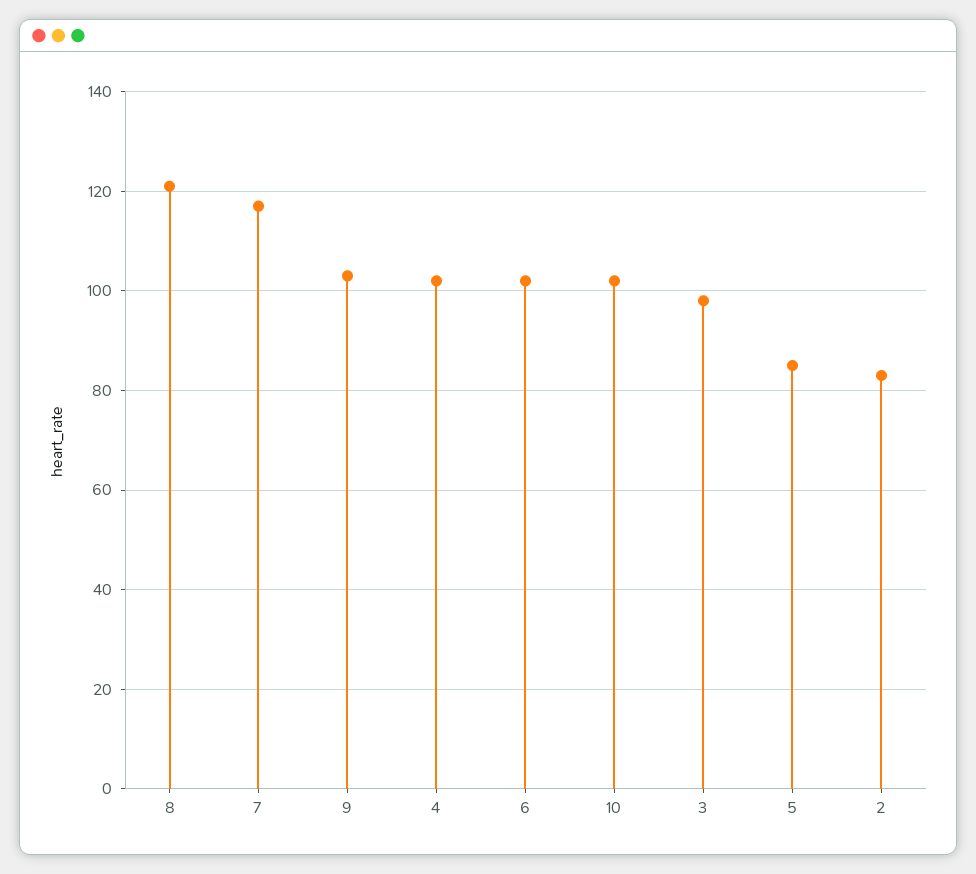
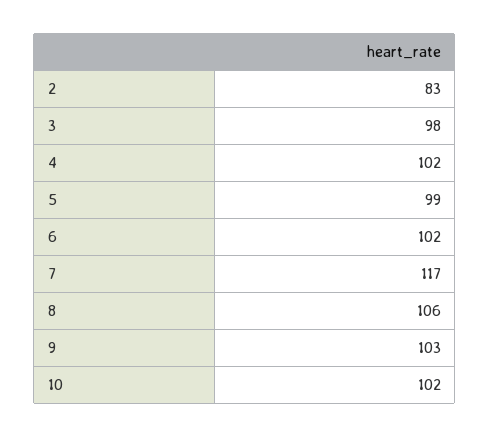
8: 120 -> 106
5: 85 -> 99

